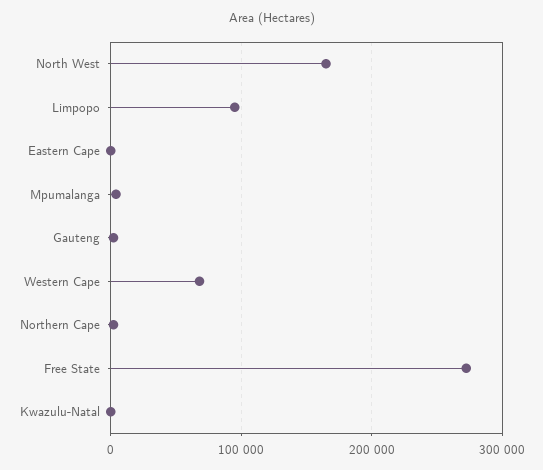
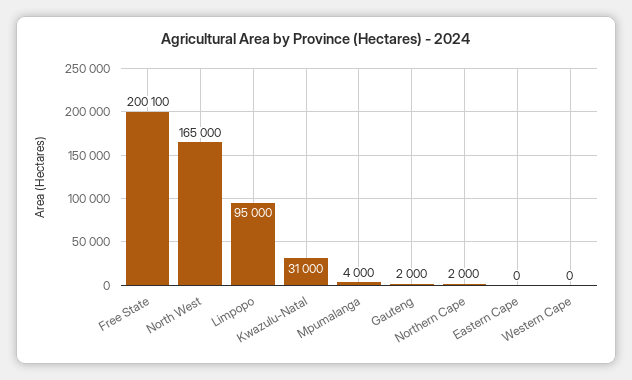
Western Cape: 70000 -> 0
Free State: 270000 -> 200100
Kwazulu-Natal: 0 -> 31000

